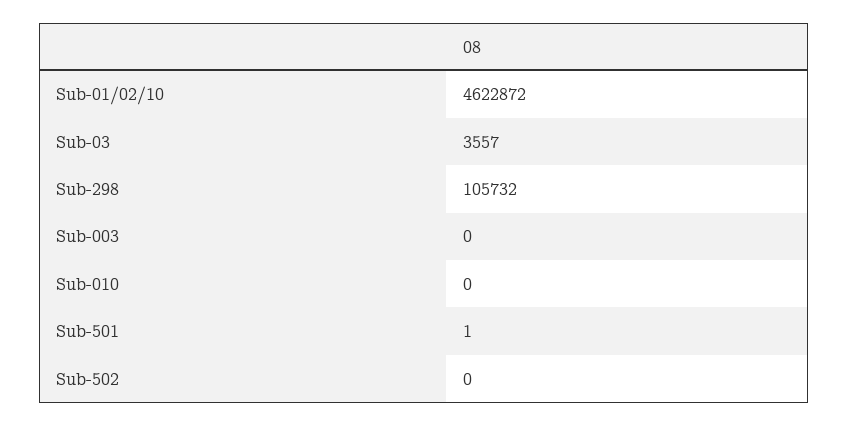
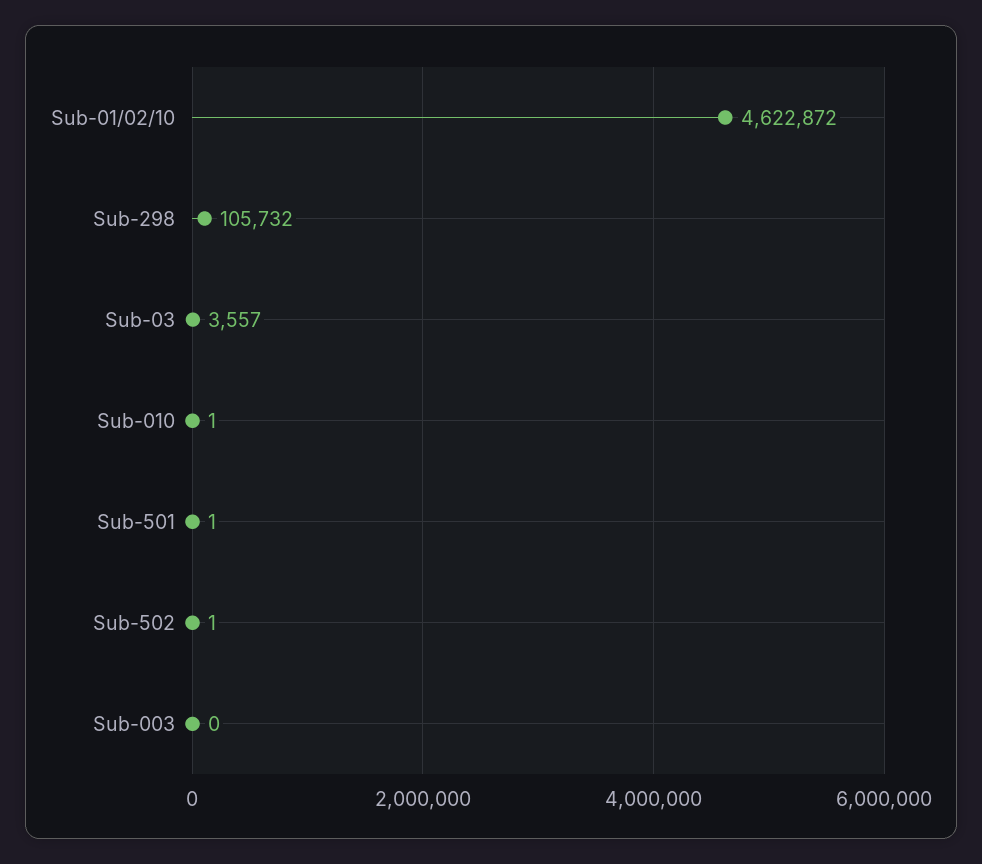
Sub-010: 0 -> 1
Sub-502: 0 -> 1

